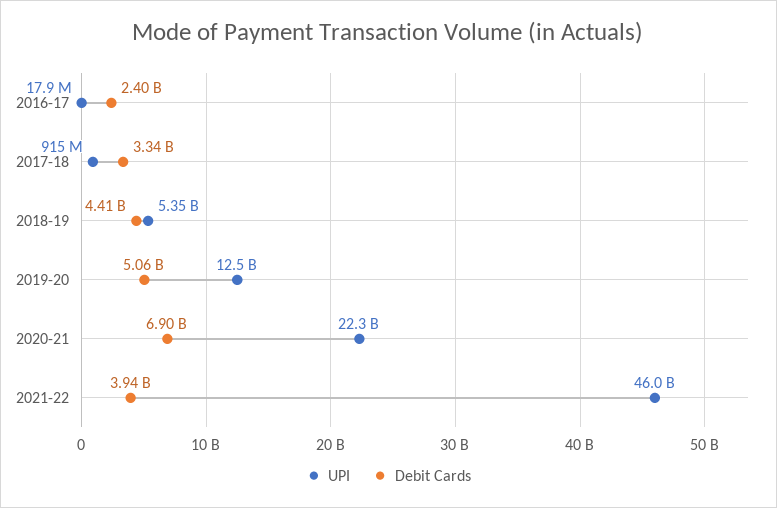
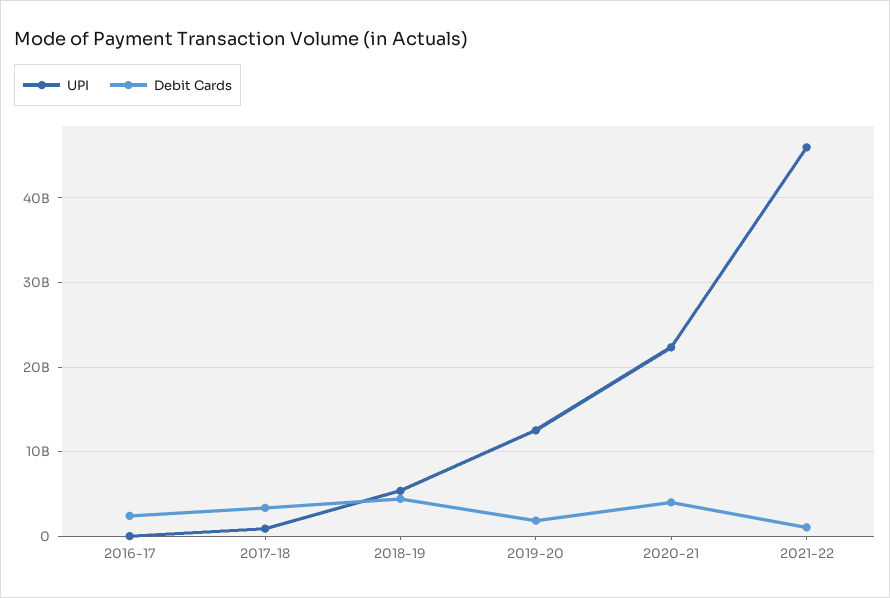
Debit Cards, 2019-20: 5060000000 -> 2000000000
Debit Cards, 2020-21: 6900000000 -> 4000000000
Debit Cards, 2021-22: 3940000000 -> 1000000000

